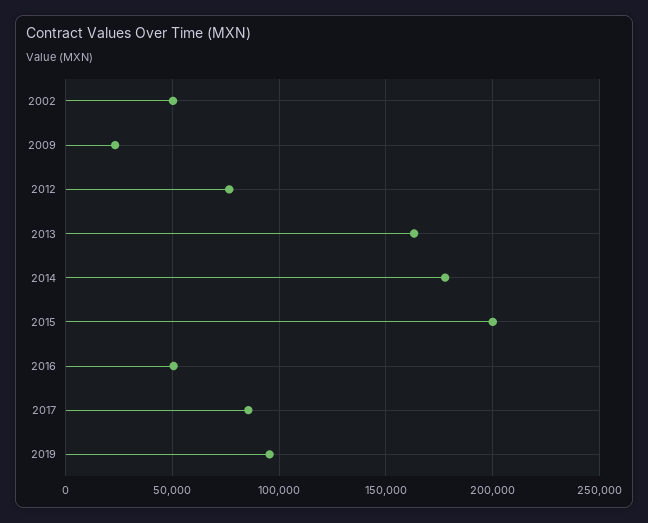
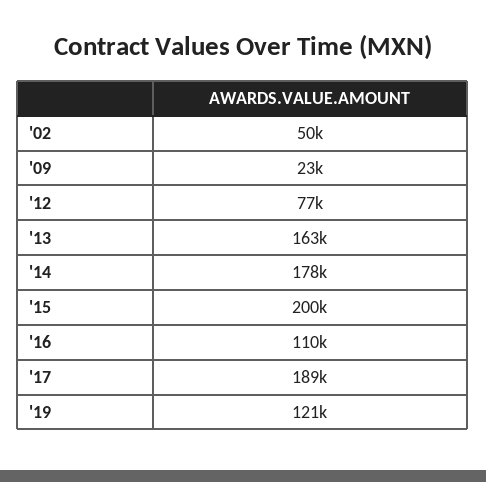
2016: 50000 -> 110000
2017: 85000 -> 189000
2019: 95000 -> 121000

